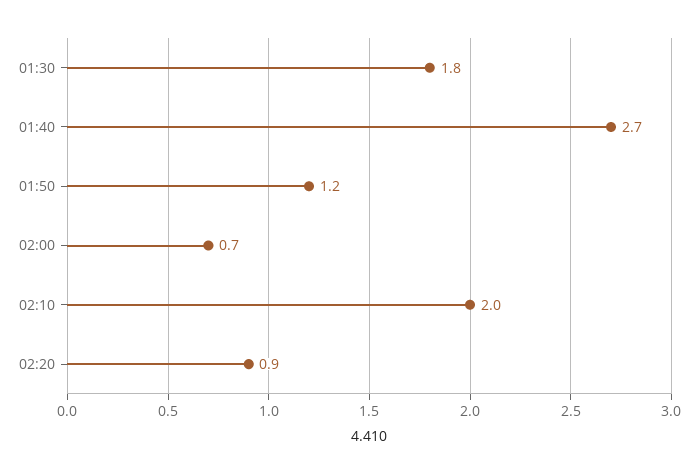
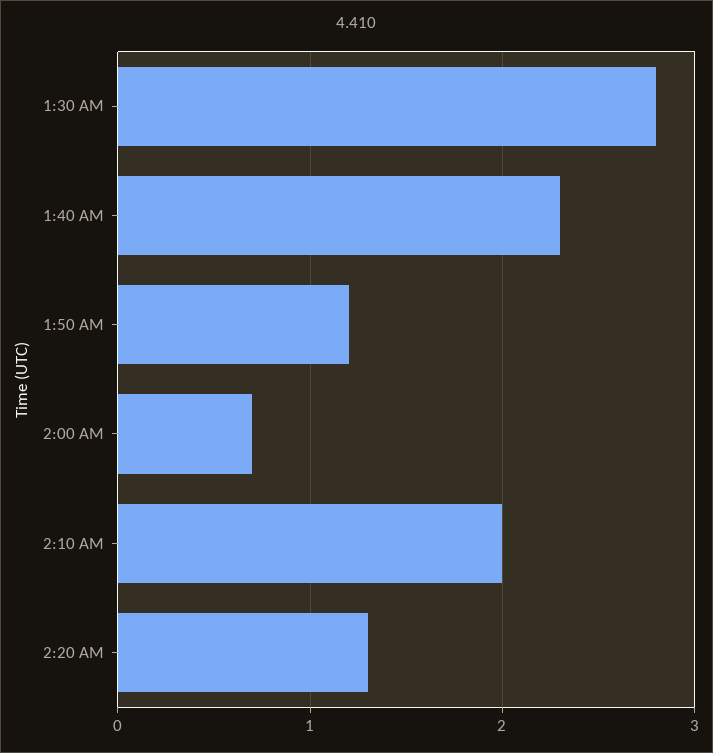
01:30: 1.8 -> 2.8
01:40: 2.7 -> 2.3
02:20: 0.9 -> 1.3

